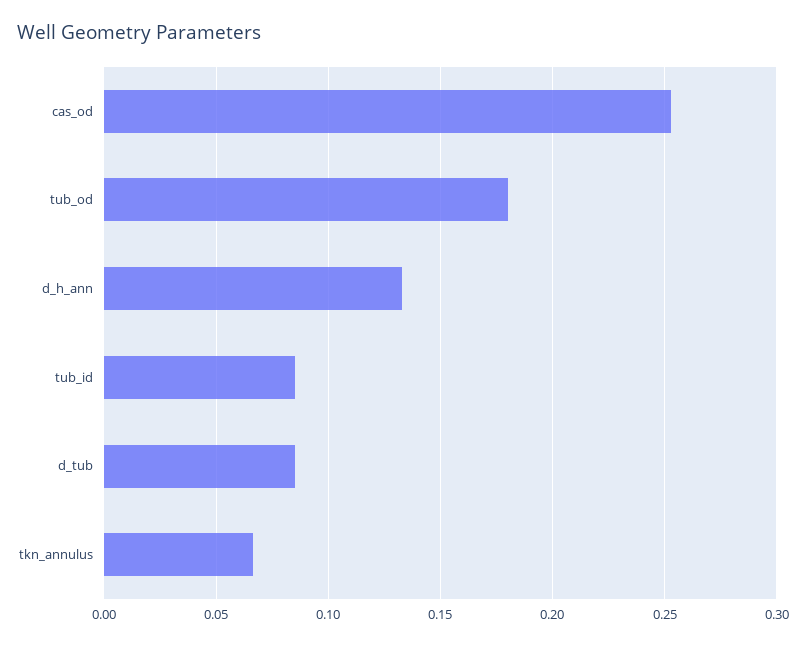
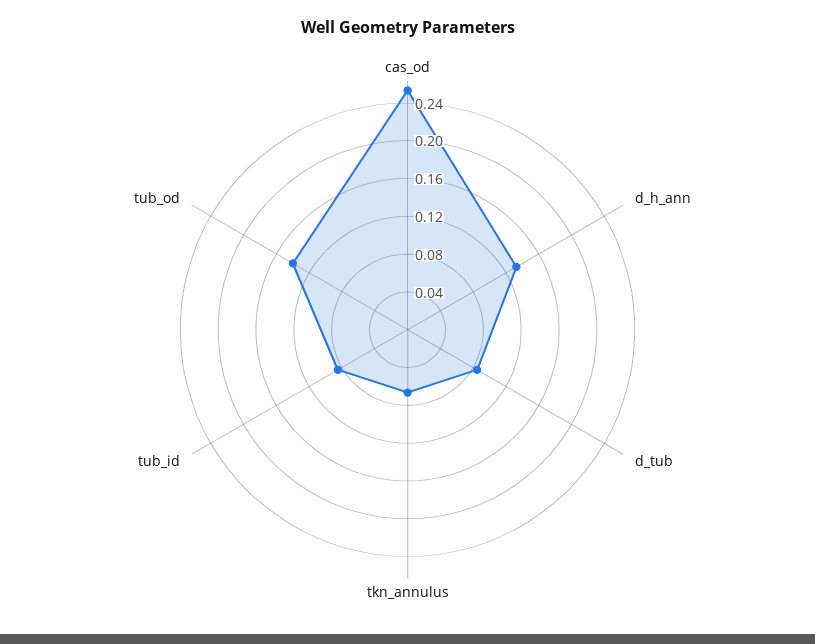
tub_od: 0.18 -> 0.14

